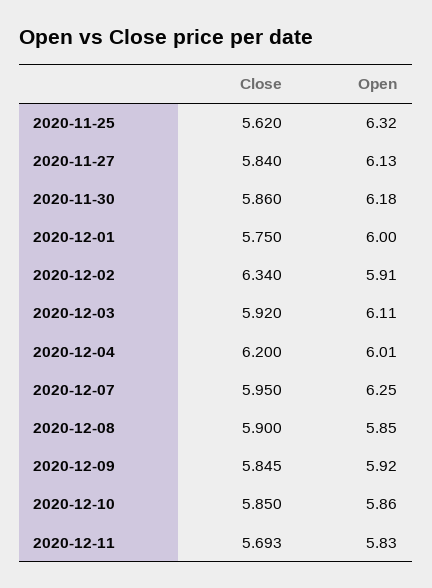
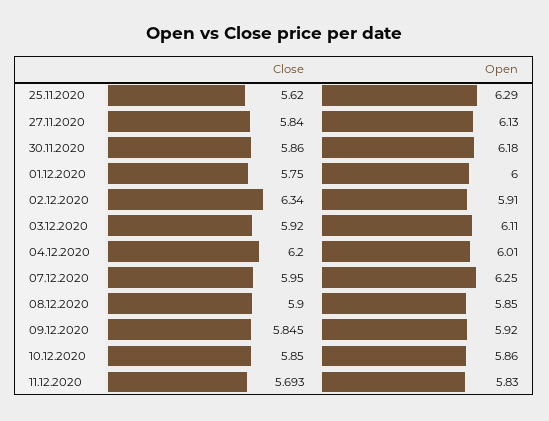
Open, 2020-11-25: 6.32 -> 6.29

